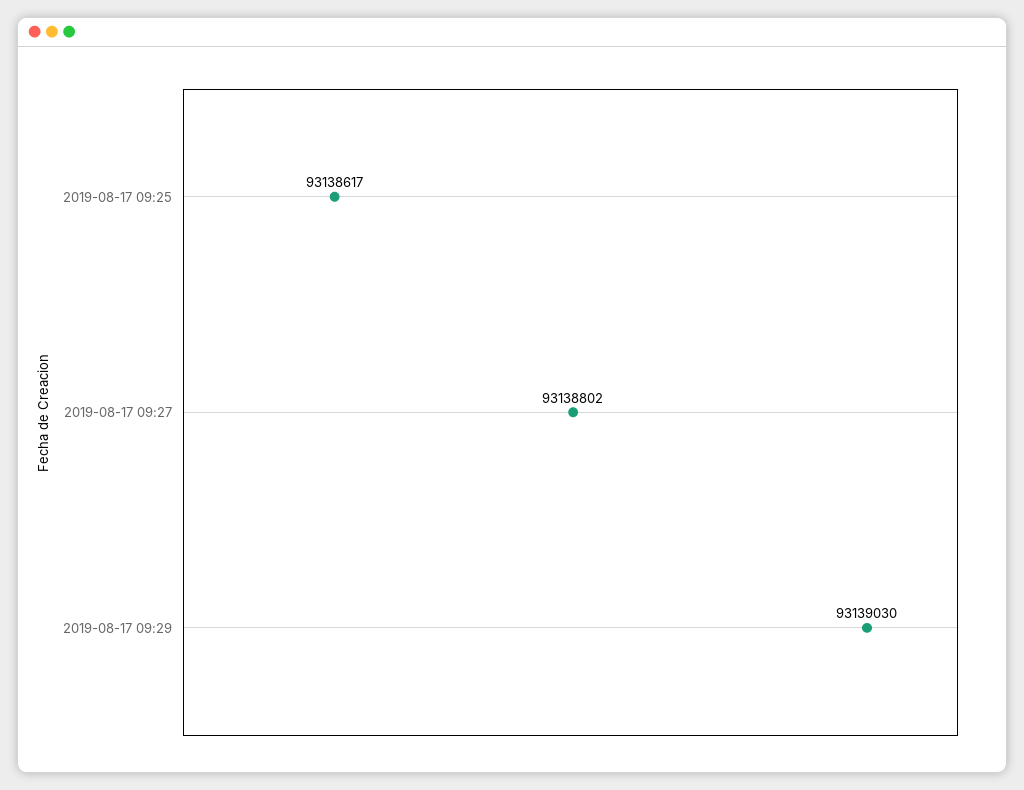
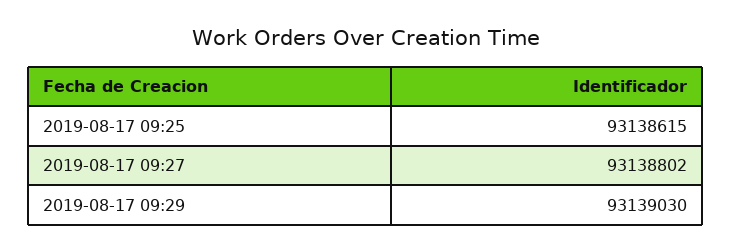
2019-08-17 09:25: 93138617 -> 93138615

